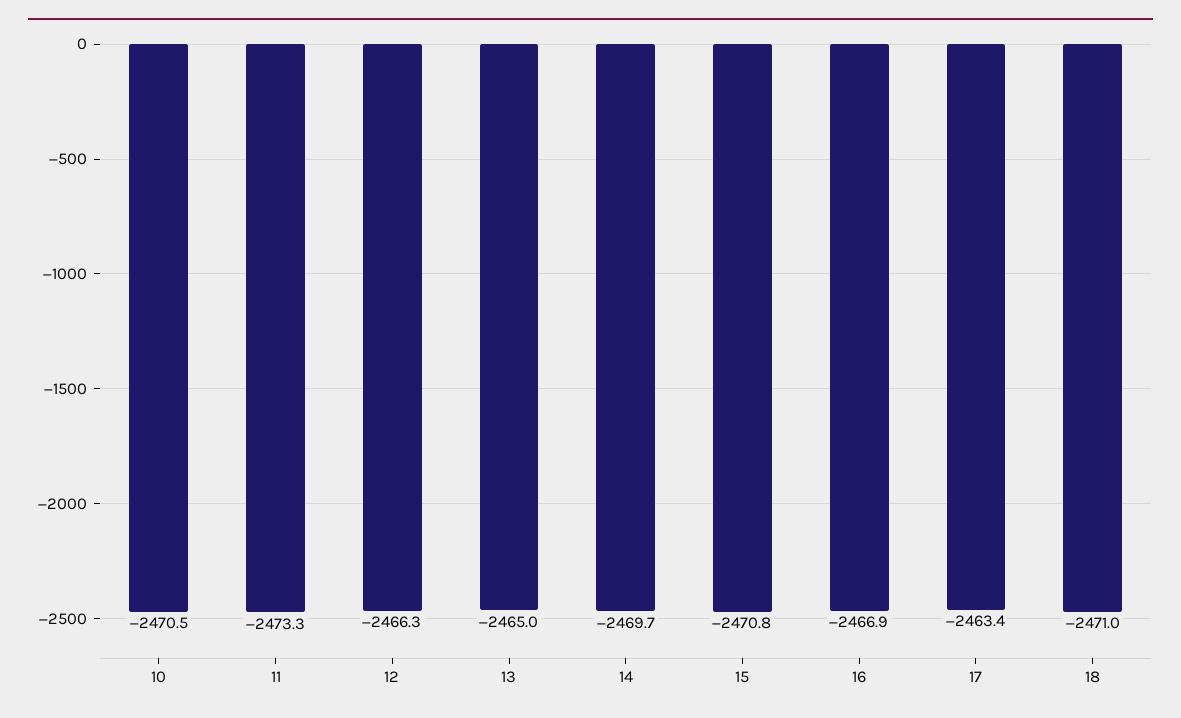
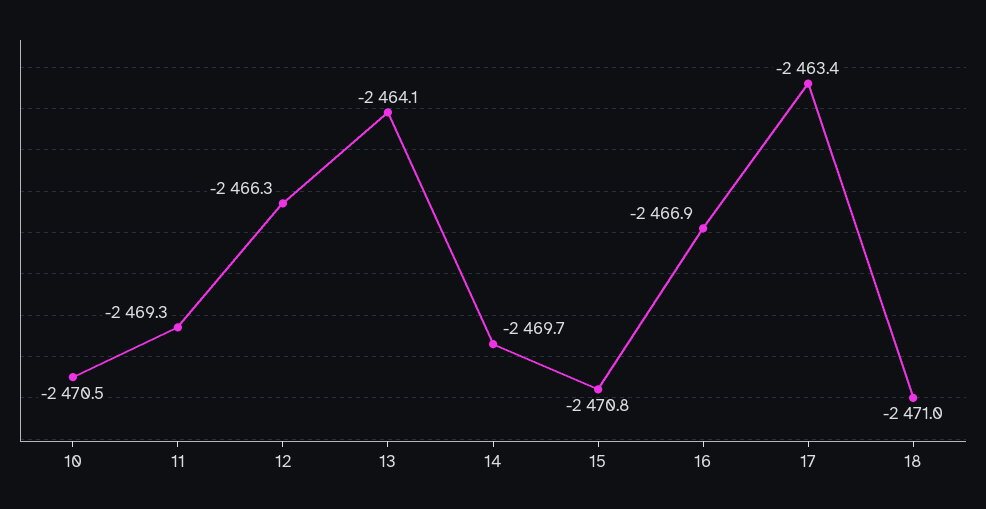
11: -2473.3 -> -2469.3
13: -2465 -> -2464.1

